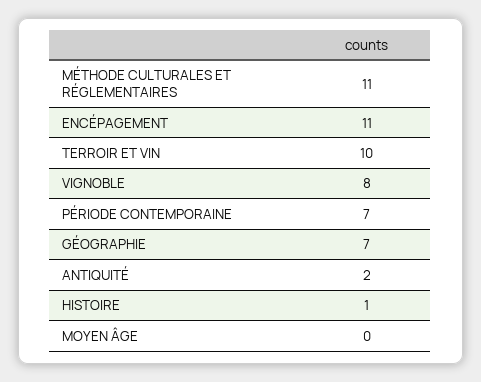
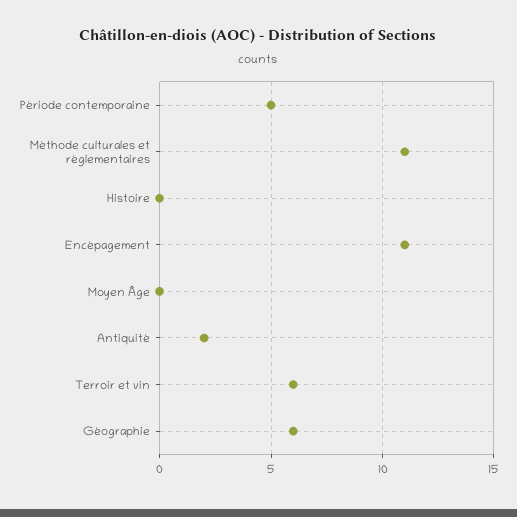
TERROIR ET VIN: 10 -> 6
VIGNOBLE: 8 -> none
PÉRIODE CONTEMPORAINE: 7 -> 5
GÉOGRAPHIE: 7 -> 6
HISTOIRE: 1 -> 0

